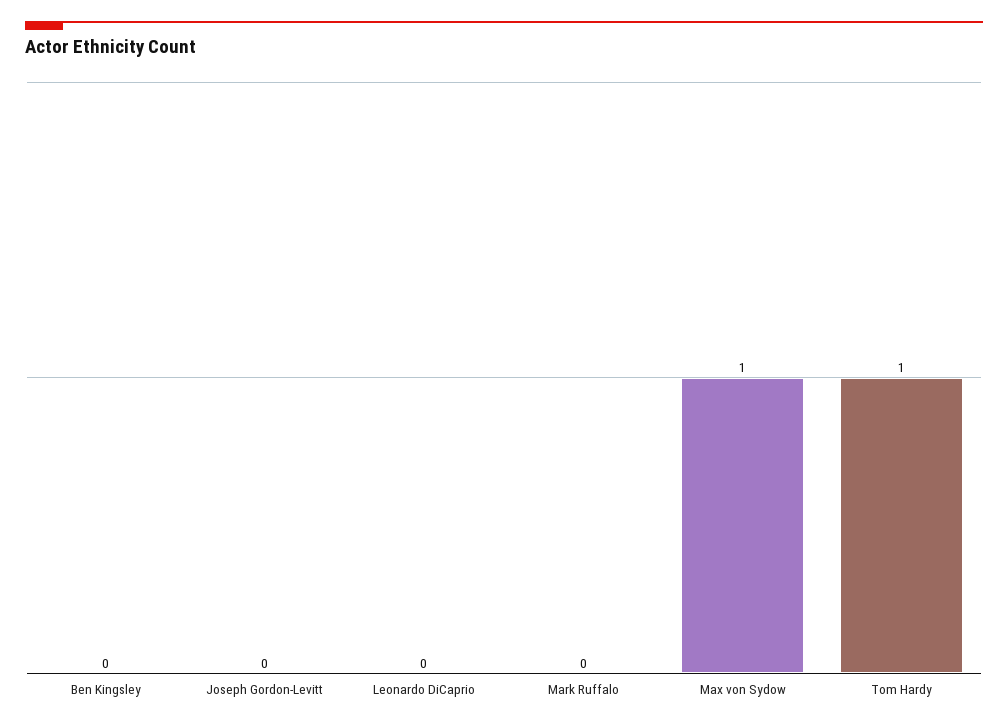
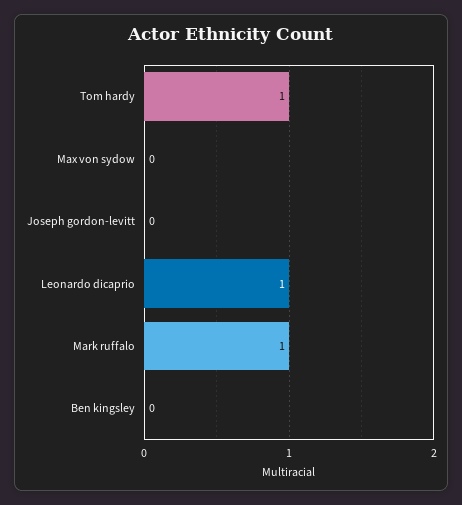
Leonardo DiCaprio: 0 -> 1
Mark Ruffalo: 0 -> 1
Max von Sydow: 1 -> 0

